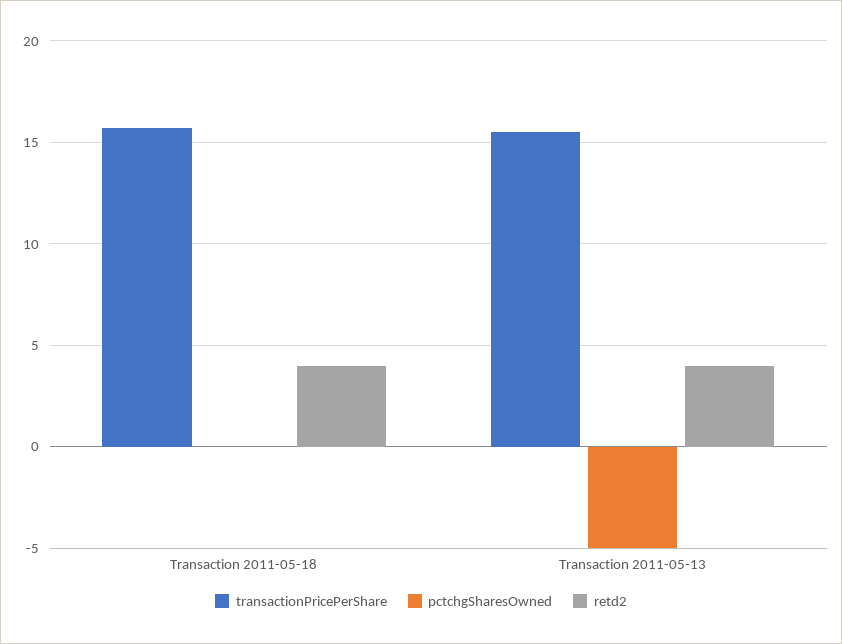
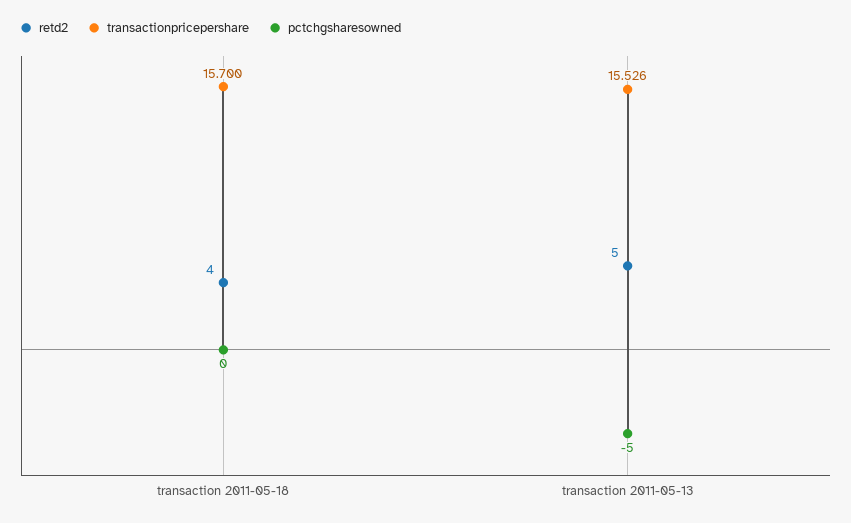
retd2, Transaction 2011-05-13: 4 -> 5

